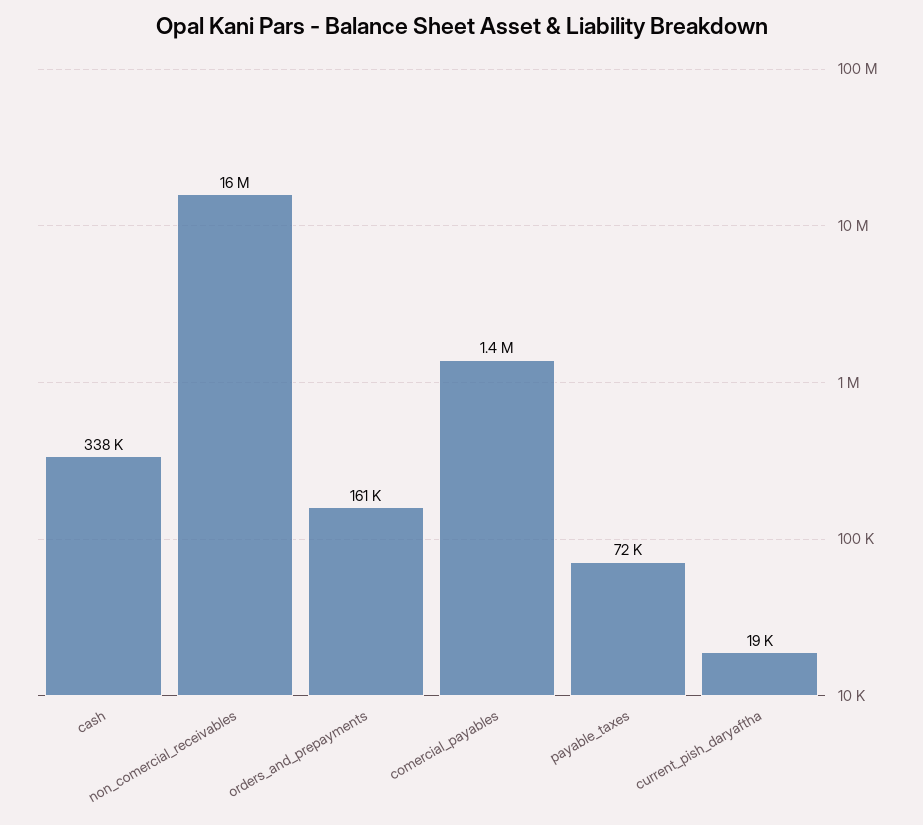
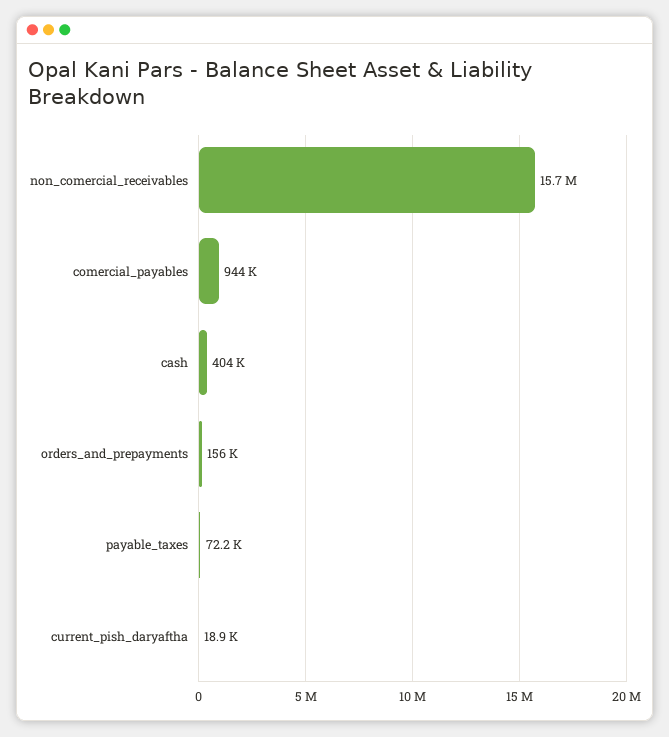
cash: 338000 -> 404000
orders_and_prepayments: 161000 -> 156000
comercial_payables: 1400000 -> 944000

